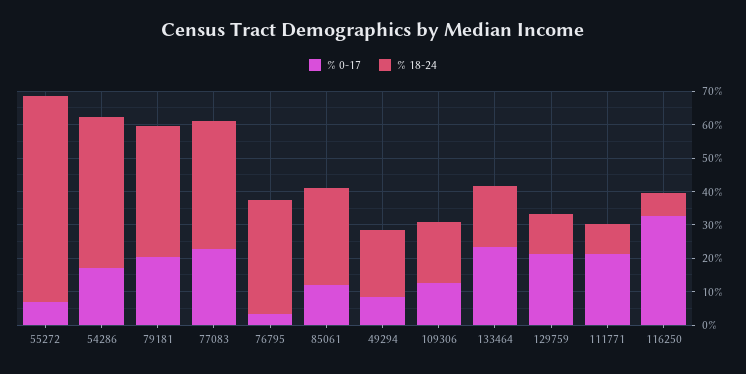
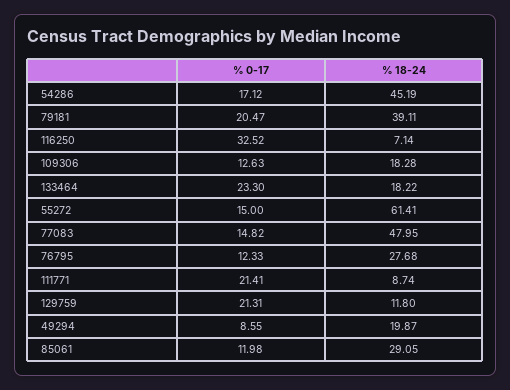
% 0-17, 55272: 7.5 -> 15
% 0-17, 77083: 22.5 -> 14.82
% 18-24, 77083: 37.5 -> 47.95
% 0-17, 76795: 2.5 -> 12.33
% 18-24, 76795: 35 -> 27.68

